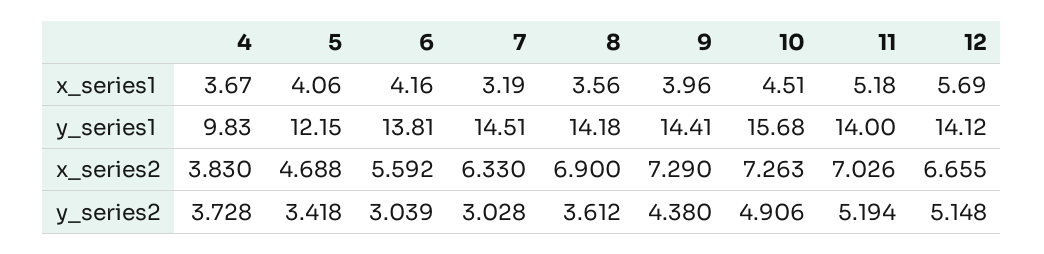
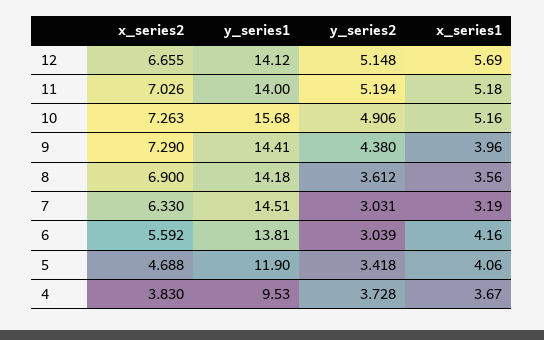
10, x_series1: 4.51 -> 5.16
4, y_series1: 9.83 -> 9.53
5, y_series1: 12.15 -> 11.9
7, y_series2: 3.028 -> 3.031

